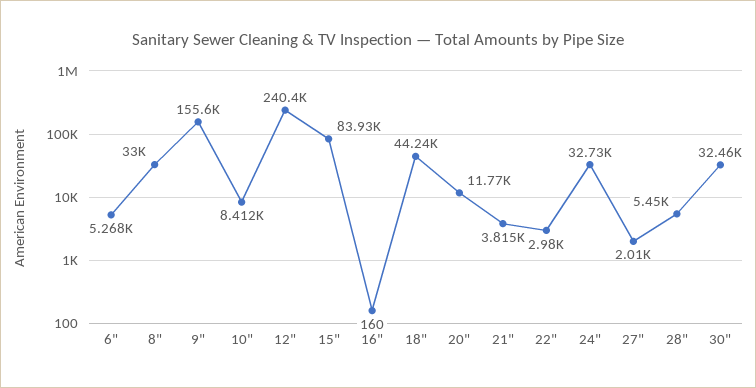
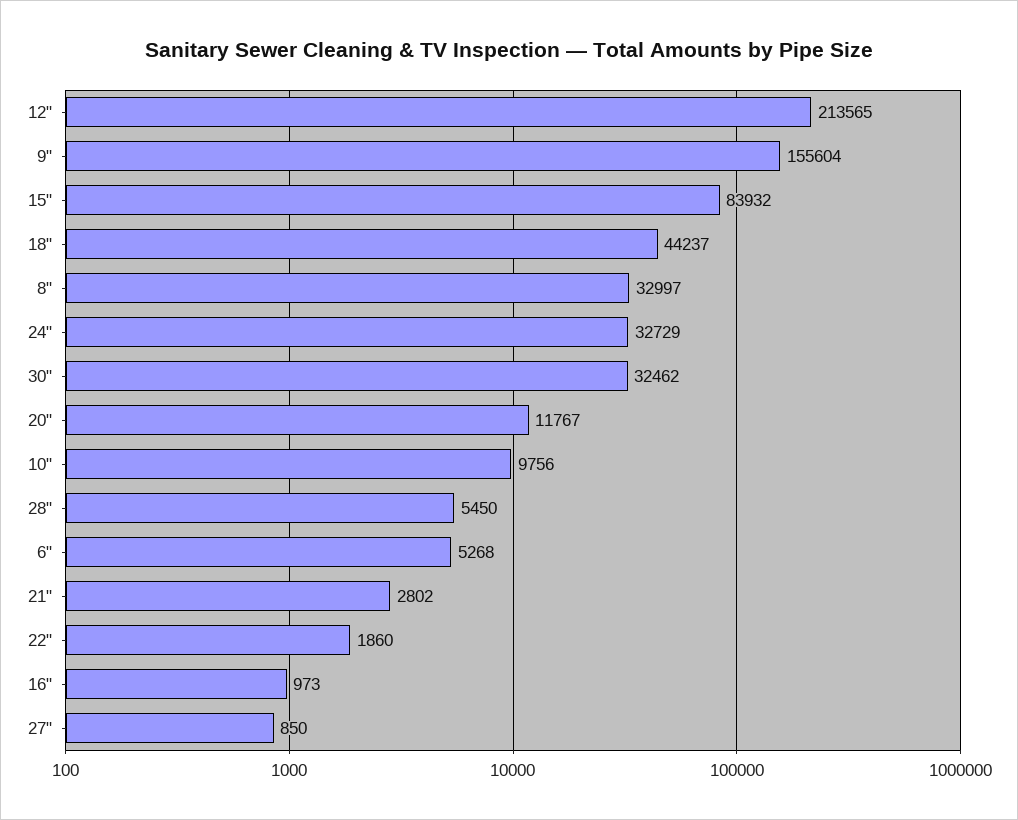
10": 8412 -> 9756
12": 240400 -> 213565
16": 160 -> 973
21": 3815 -> 2802
22": 2980 -> 1860
27": 2010 -> 850

